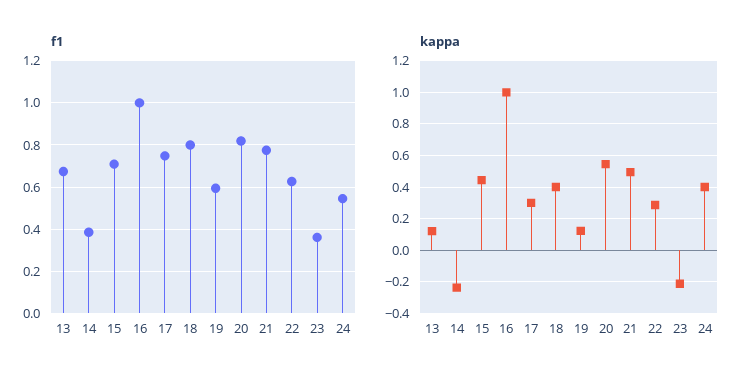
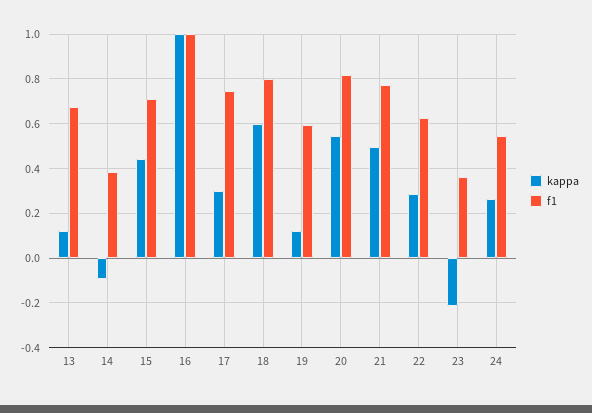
kappa, 14: -0.25 -> -0.1
kappa, 18: 0.4 -> 0.6
kappa, 24: 0.4 -> 0.25

